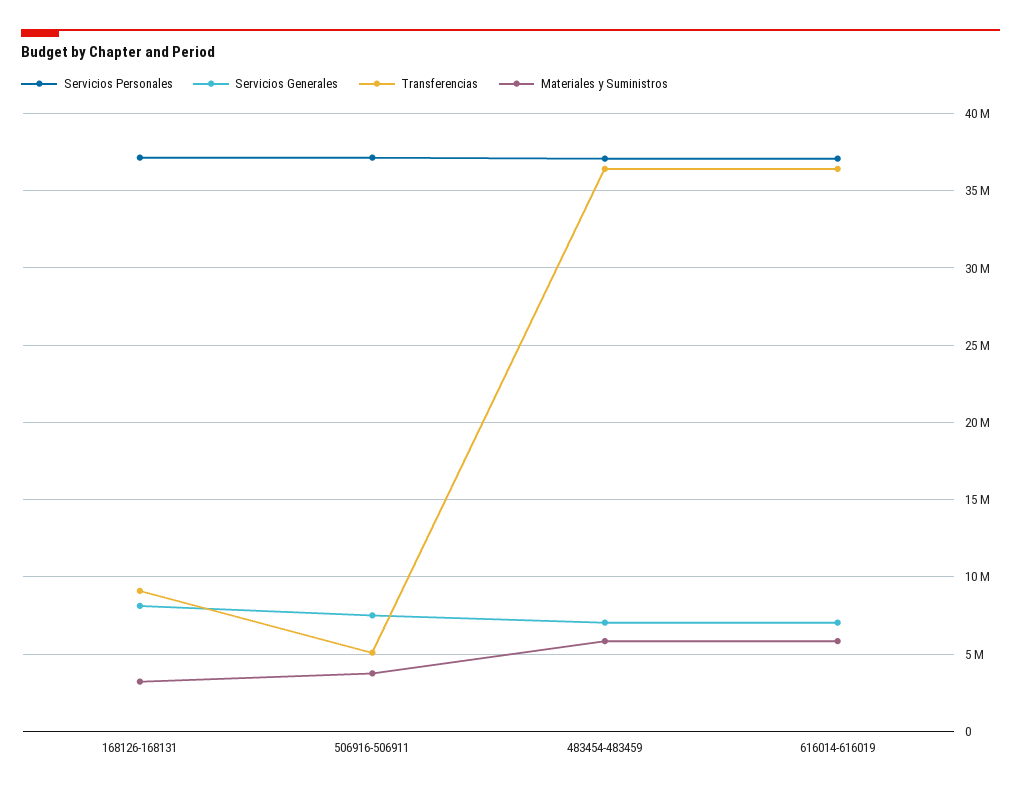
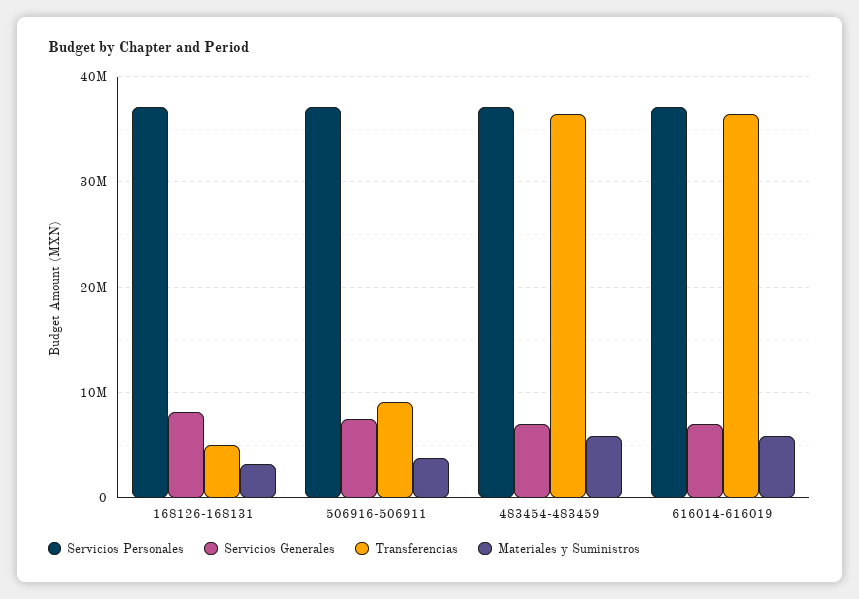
Transferencias, 168126-168131: 9000000 -> 5000000
Transferencias, 506916-506911: 5000000 -> 9000000

